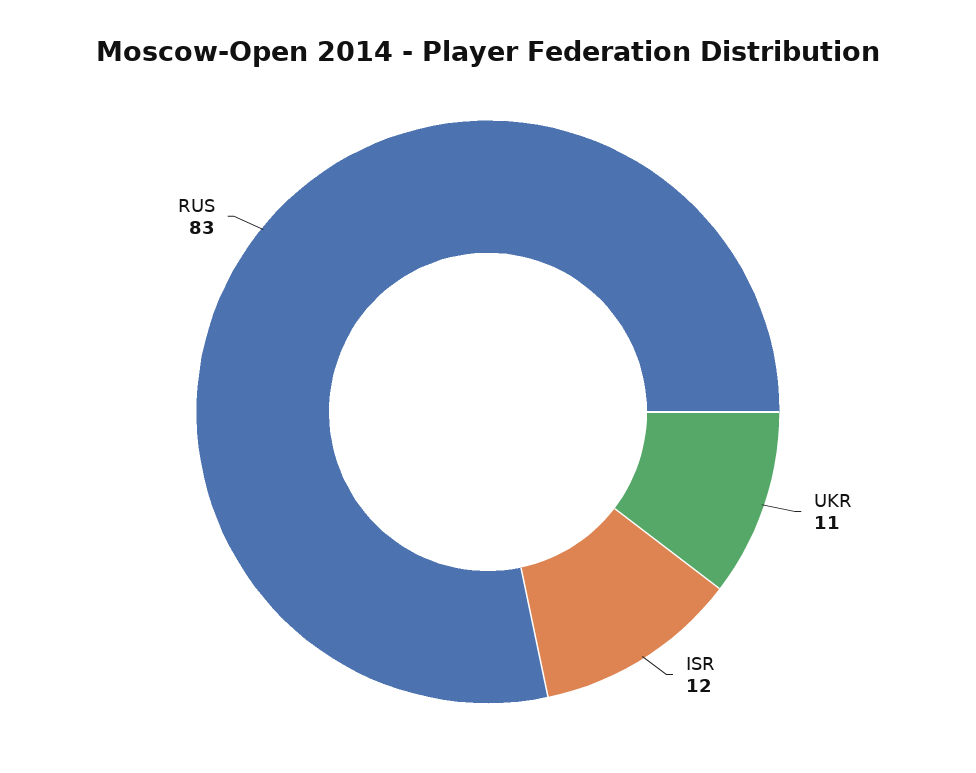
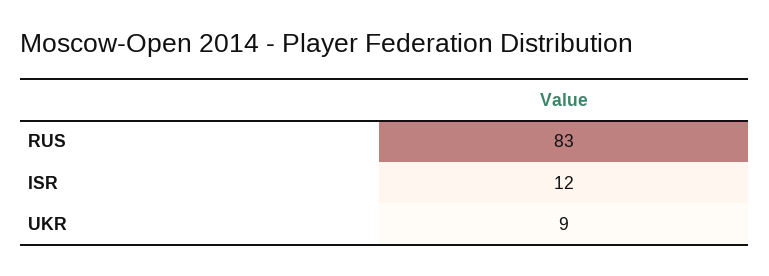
UKR: 11 -> 9

